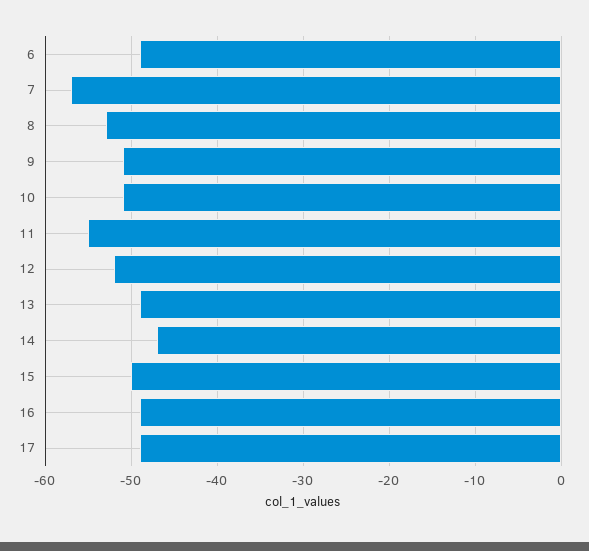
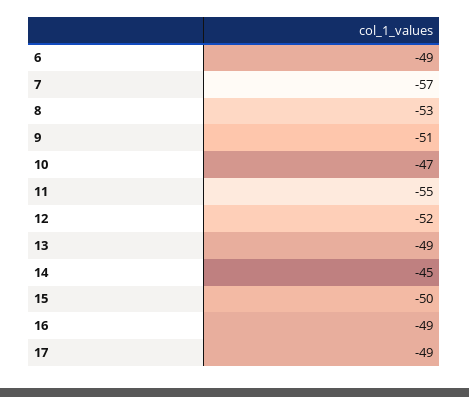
10: -51 -> -47
14: -47 -> -45

